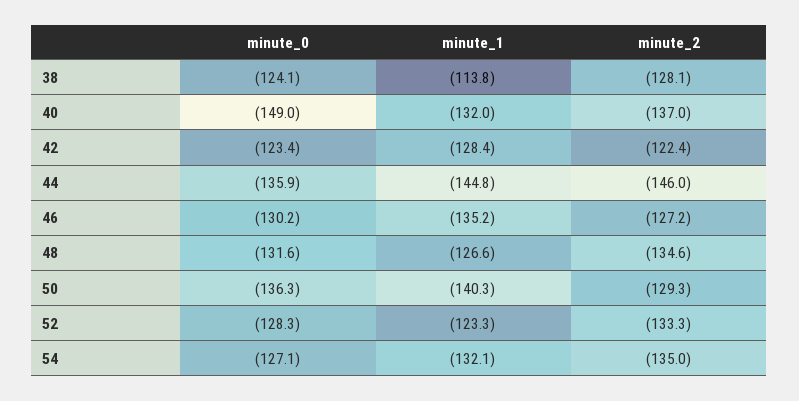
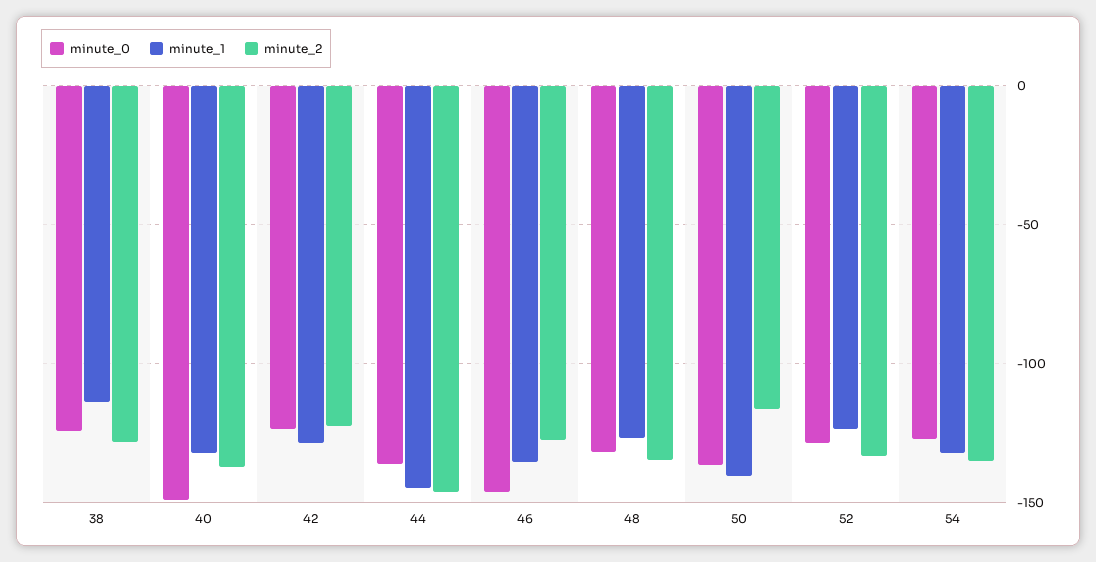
minute_0, 46: -130.2 -> -145
minute_2, 50: -129.3 -> -115

